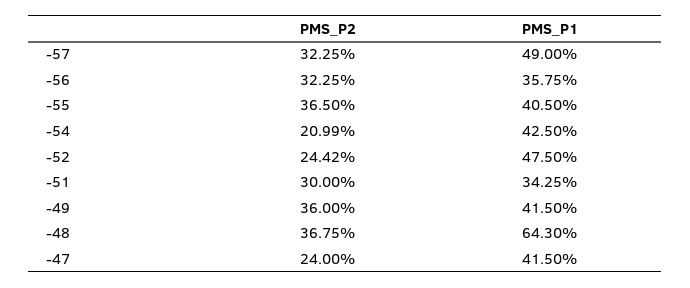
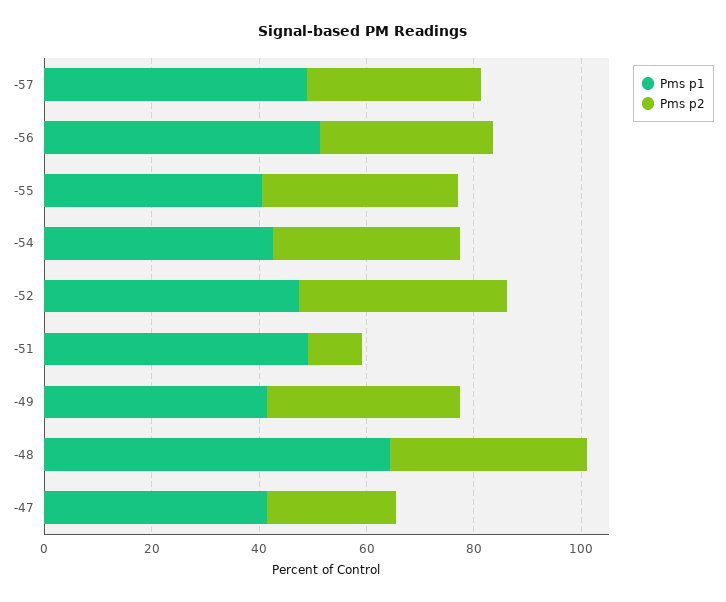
PMS_P1, -56: 35.75 -> 50
PMS_P2, -54: 20.99 -> 35
PMS_P2, -52: 24.42 -> 40
PMS_P2, -51: 30 -> 10
PMS_P1, -51: 34.25 -> 50

